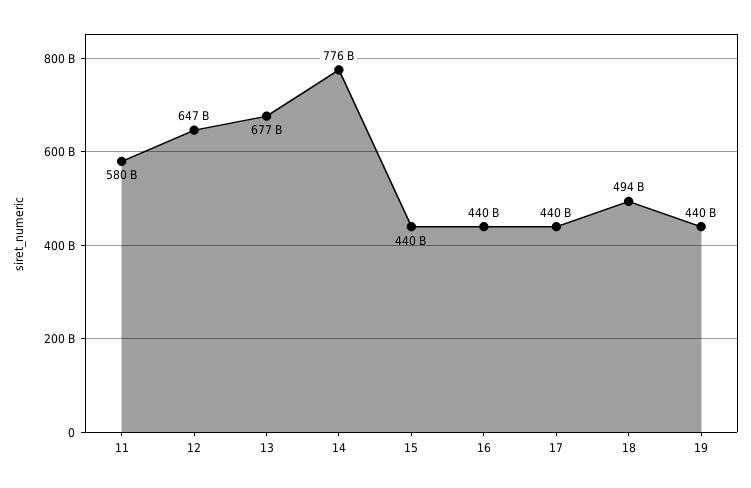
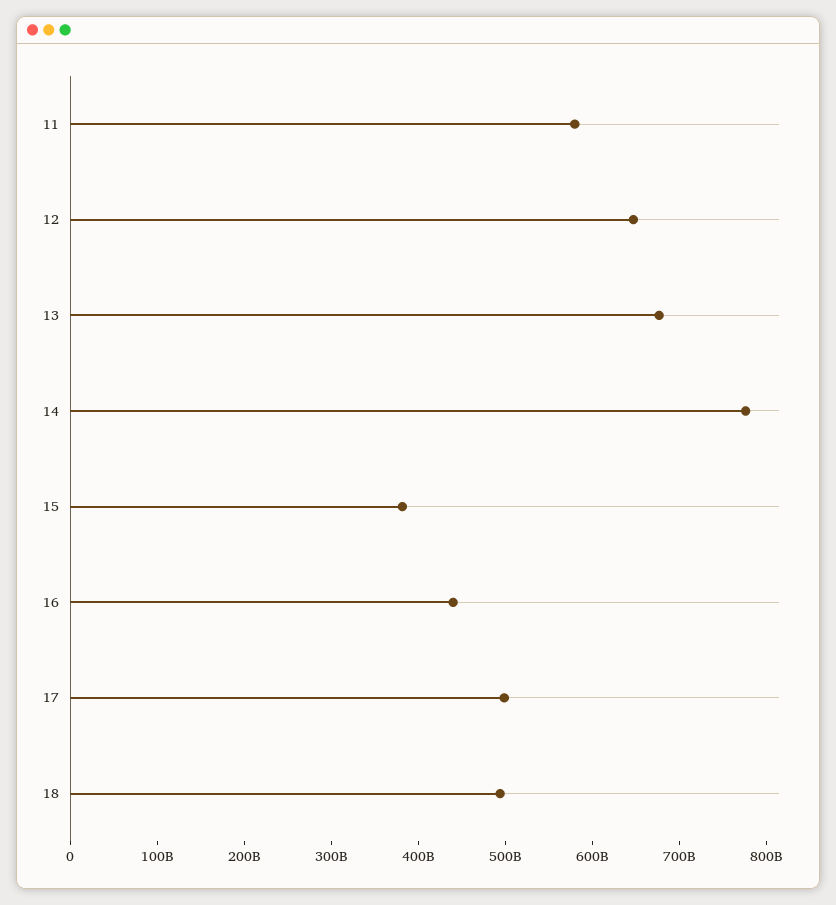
15: 440000000000 -> 380000000000
17: 440000000000 -> 500000000000
19: 440000000000 -> none

